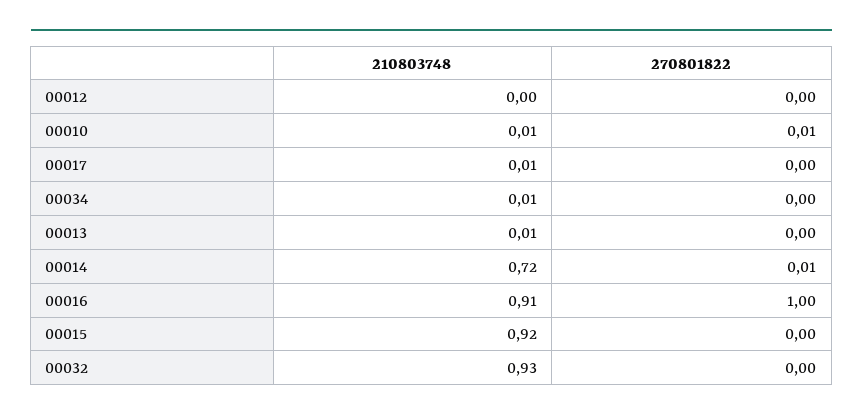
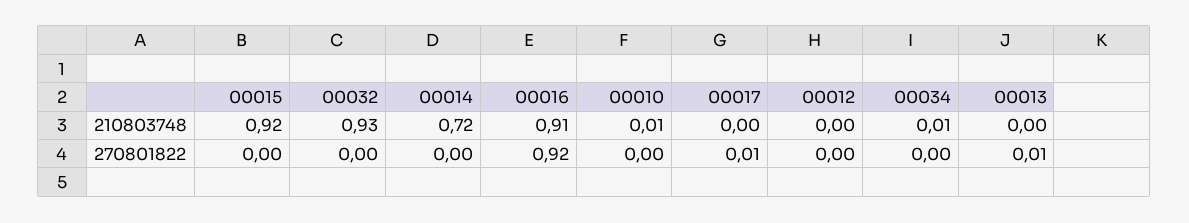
270801822, 00010: 0.01 -> 0
210803748, 00017: 0.01 -> 0
270801822, 00017: 0 -> 0.01
210803748, 00013: 0.01 -> 0
270801822, 00013: 0 -> 0.01
270801822, 00014: 0.01 -> 0
270801822, 00016: 1 -> 0.92

